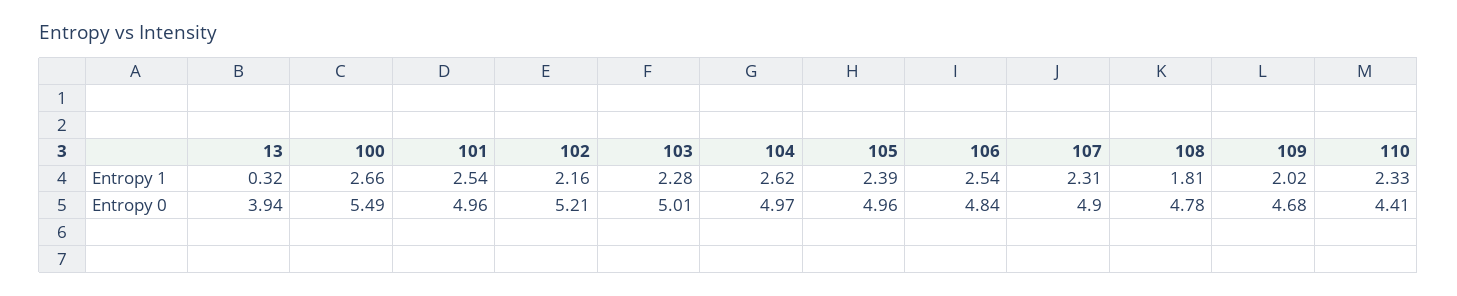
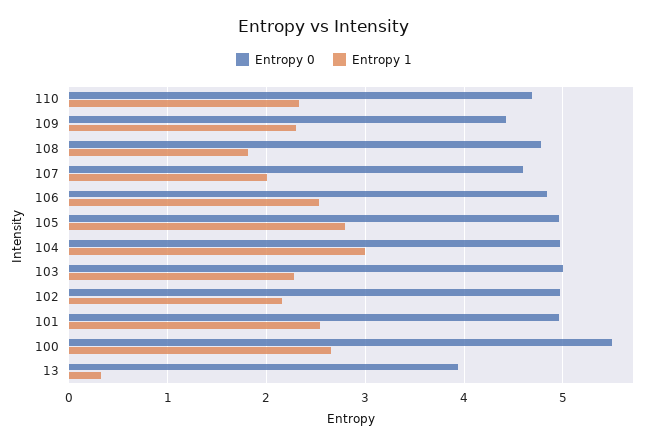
Entropy 1, 104: 2.62 -> 3
Entropy 1, 105: 2.39 -> 2.8
Entropy 1, 107: 2.31 -> 2
Entropy 1, 109: 2.02 -> 2.3
Entropy 0, 102: 5.21 -> 5
Entropy 0, 107: 4.9 -> 4.6
Entropy 0, 109: 4.68 -> 4.4
Entropy 0, 110: 4.41 -> 4.7

